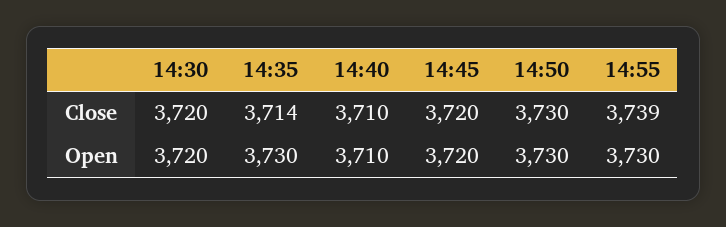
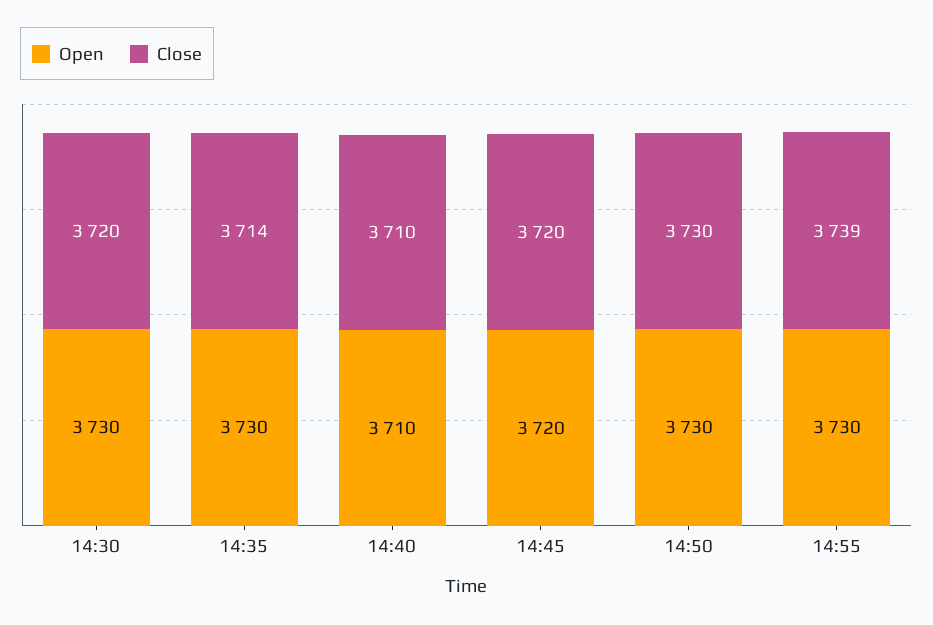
Open, 14:30: 3720 -> 3730

